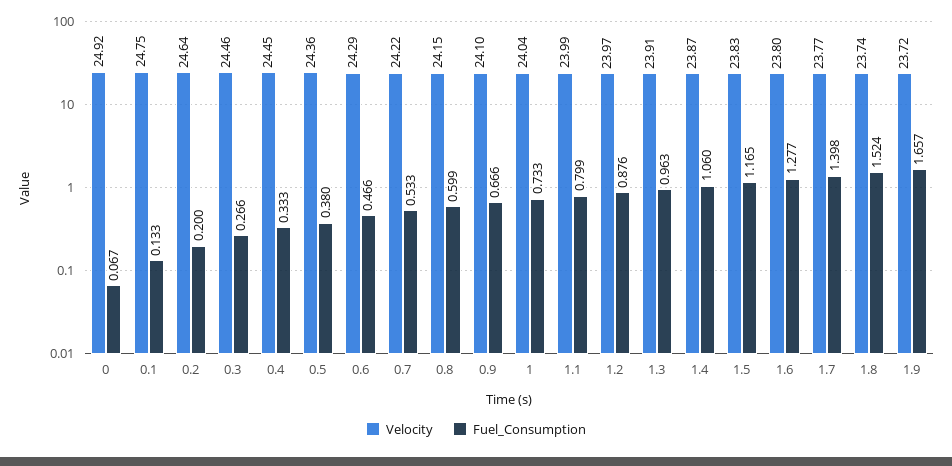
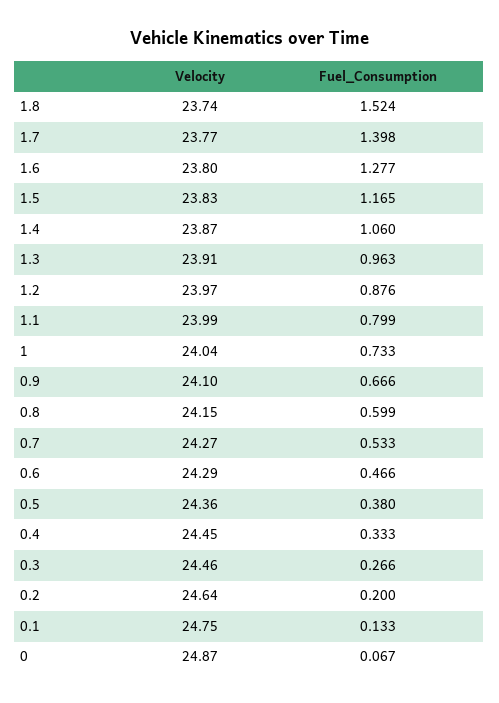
Velocity, 0: 24.92 -> 24.87
Velocity, 0.7: 24.22 -> 24.27
Velocity, 1.9: 23.72 -> none
Fuel_Consumption, 1.9: 1.657 -> none

